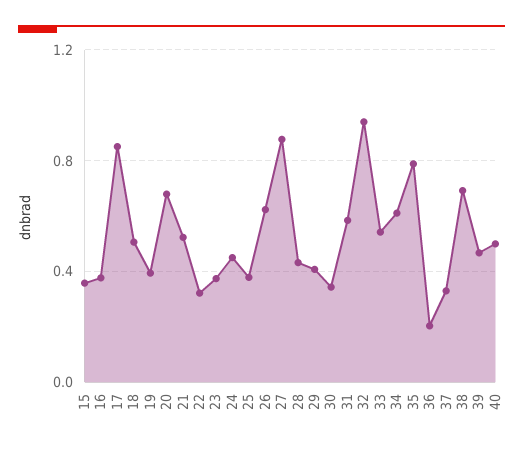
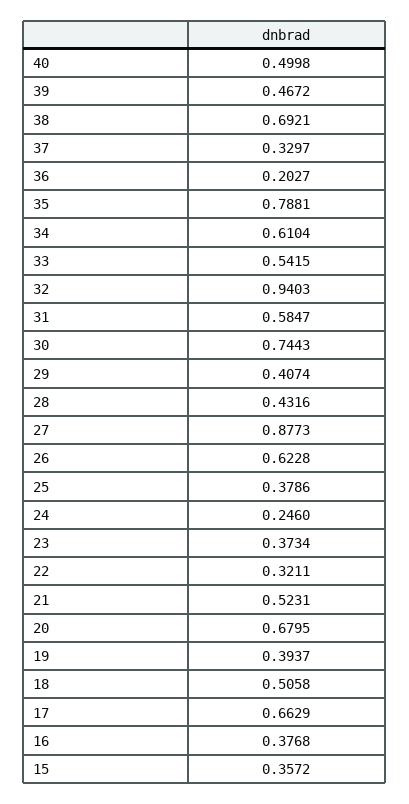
17: 0.85 -> 0.6629
24: 0.45 -> 0.246
30: 0.35 -> 0.7443

